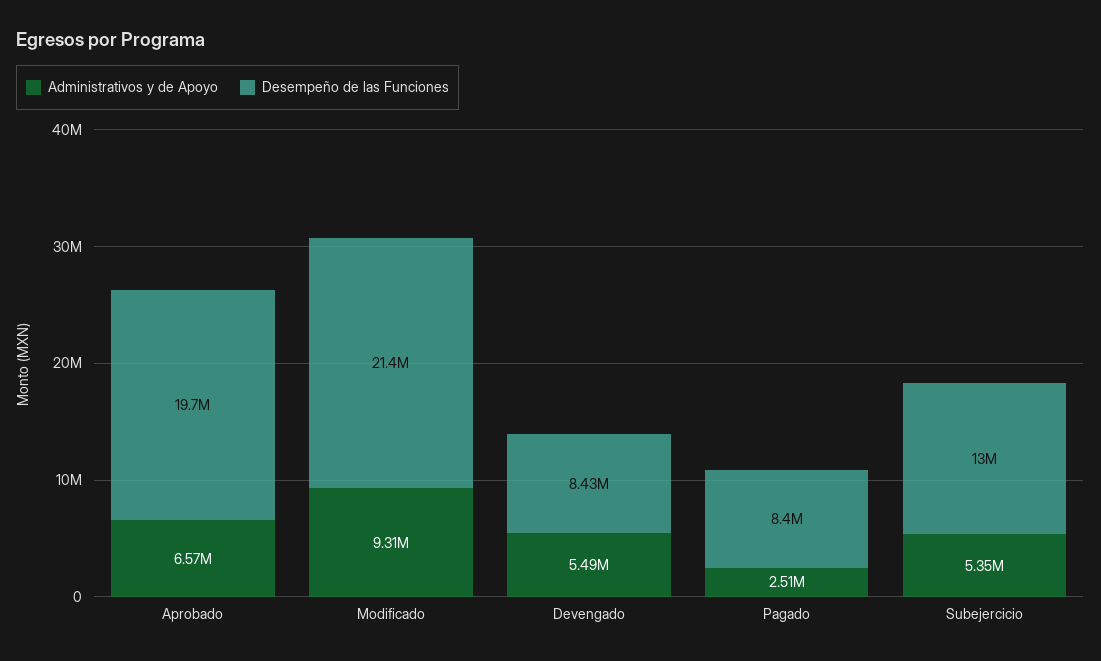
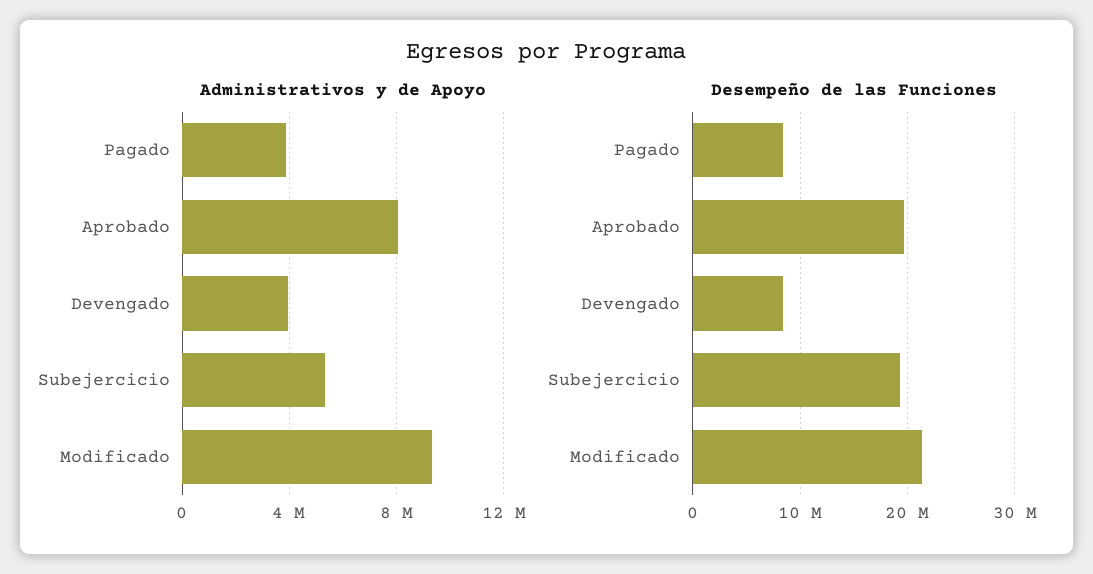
Administrativos y de Apoyo, Aprobado: 6570000 -> 8000000
Administrativos y de Apoyo, Devengado: 5490000 -> 4000000
Administrativos y de Apoyo, Pagado: 2510000 -> 4000000
Desempeño de las Funciones, Subejercicio: 13000000 -> 19000000

